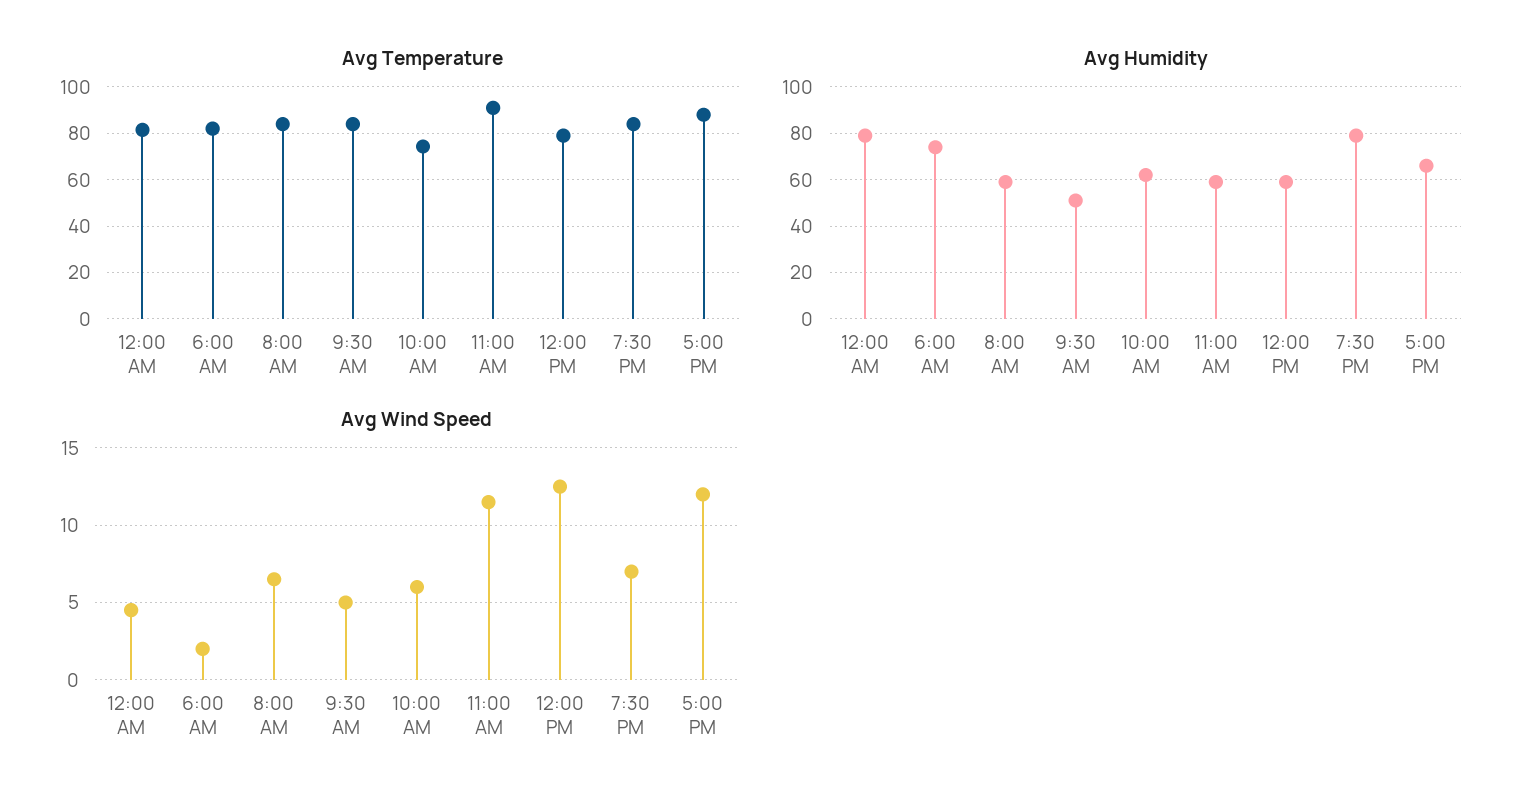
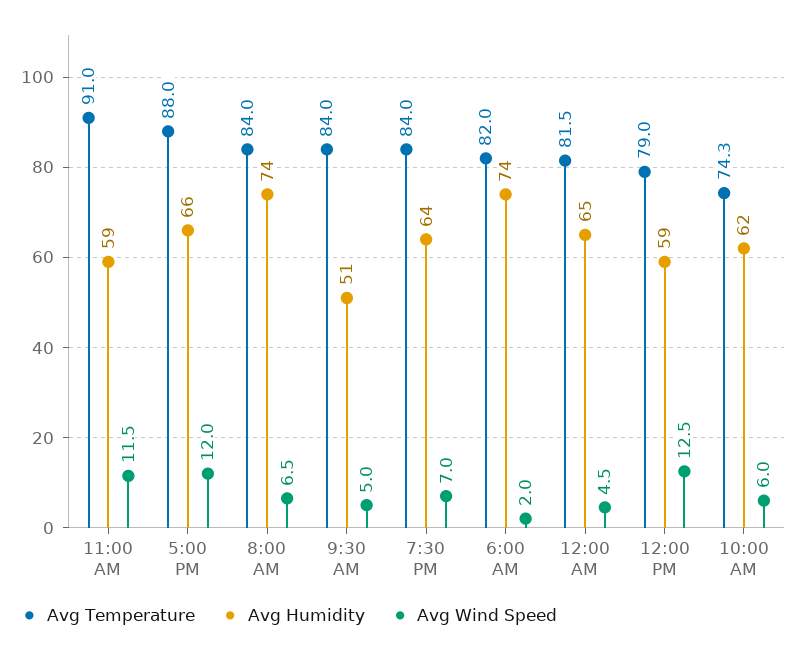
Avg Humidity, 12:00 AM: 80 -> 65
Avg Humidity, 8:00 AM: 60 -> 74
Avg Humidity, 7:30 PM: 80 -> 64

